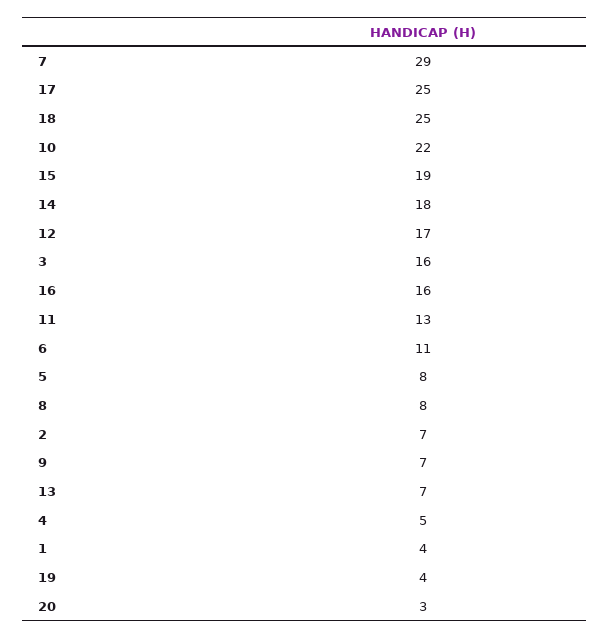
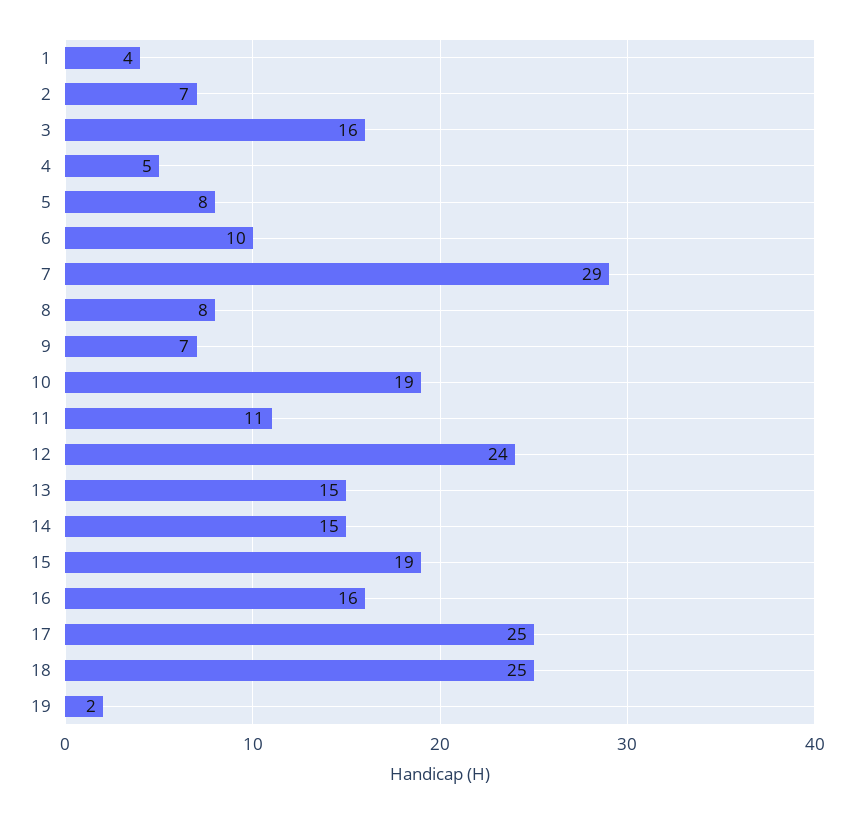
10: 22 -> 19
14: 18 -> 15
12: 17 -> 24
11: 13 -> 11
6: 11 -> 10
13: 7 -> 15
19: 4 -> 2
20: 3 -> none

